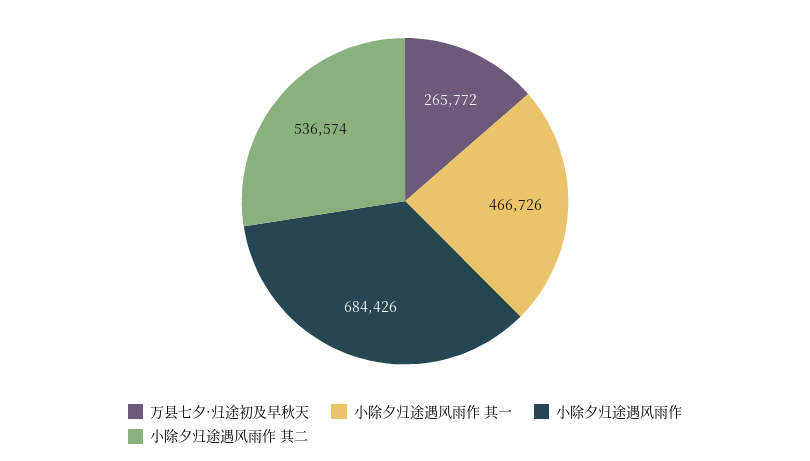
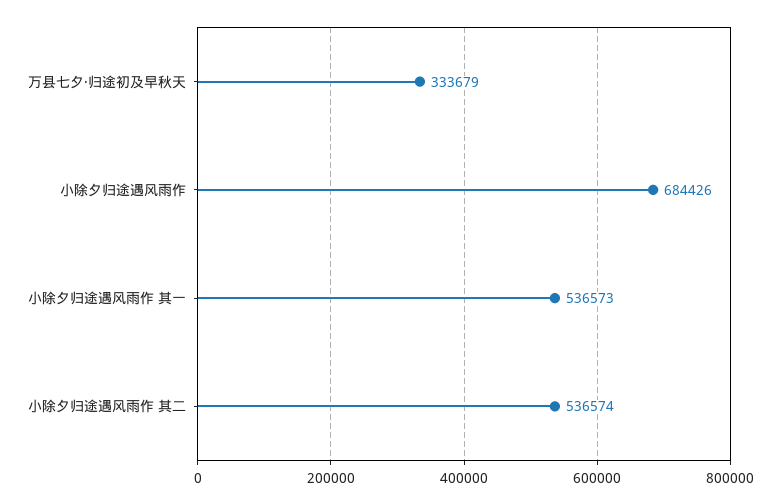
万县七夕·归途初及早秋天: 265772 -> 333679
小除夕归途遇风雨作 其一: 466726 -> 536573

